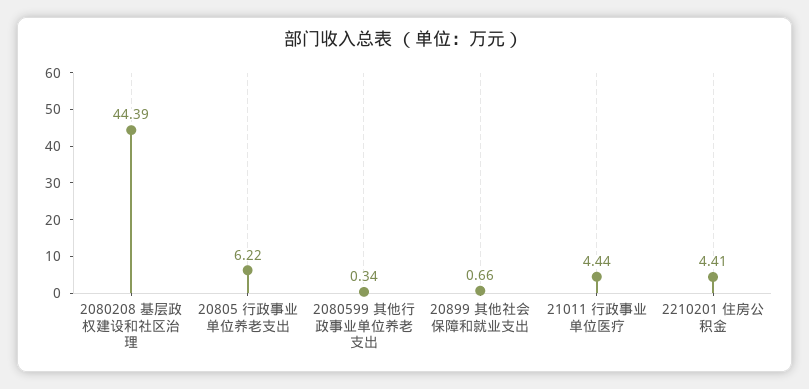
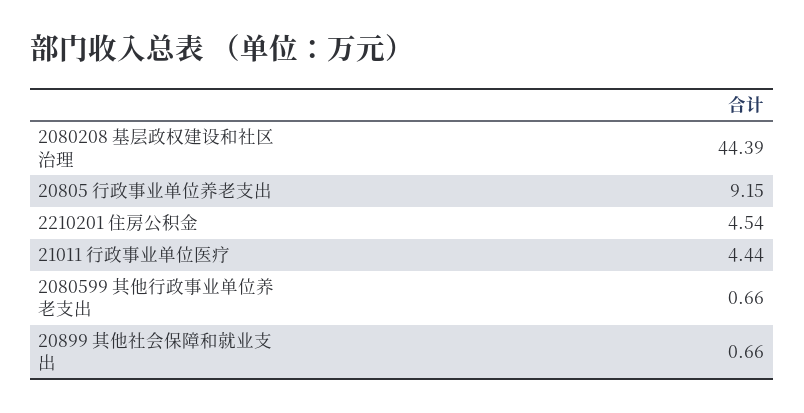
20805 行政事业单位养老支出: 6.22 -> 9.15
2080599 其他行政事业单位养老支出: 0.34 -> 0.66
2210201 住房公积金: 4.41 -> 4.54

